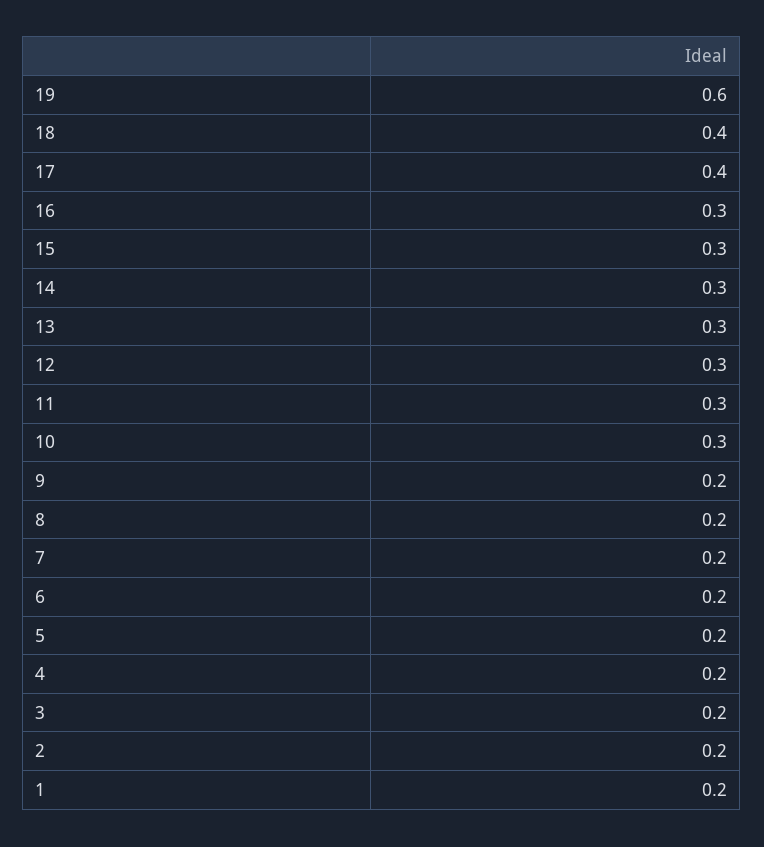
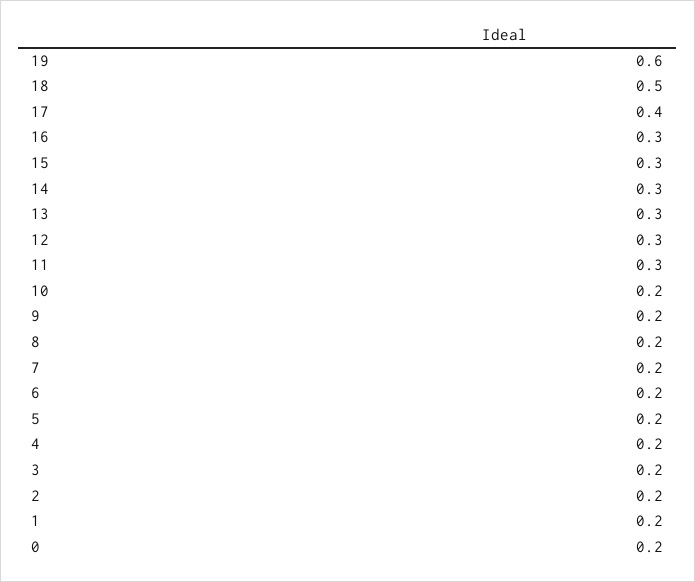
18: 0.4 -> 0.5
10: 0.3 -> 0.2
0: none -> 0.2

